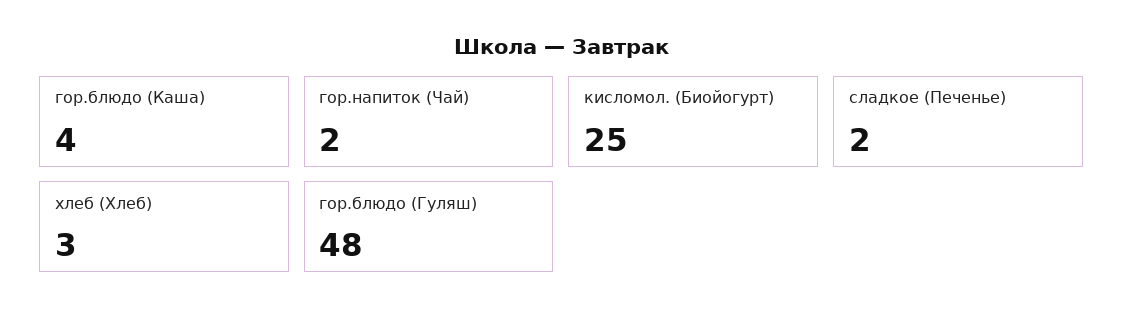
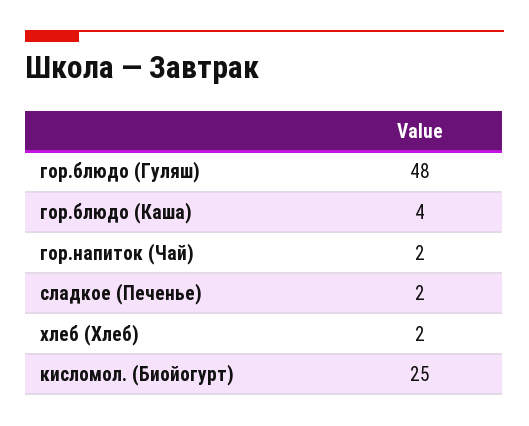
хлеб (Хлеб): 3 -> 2

